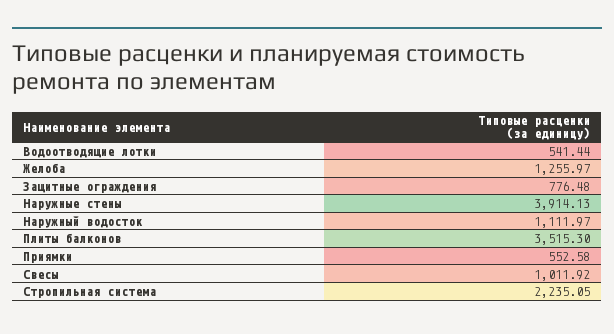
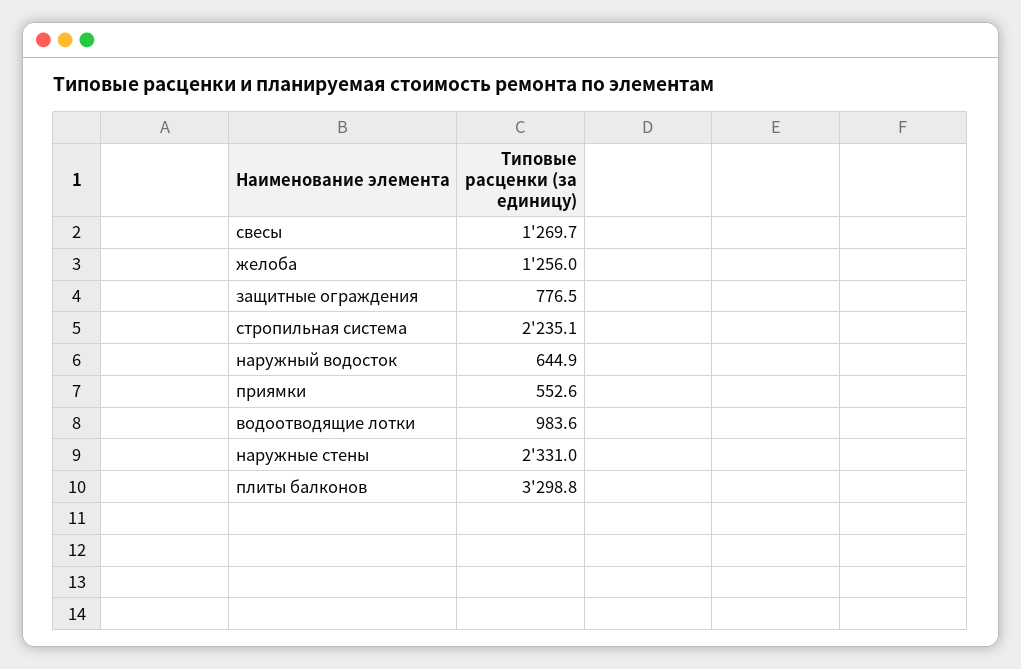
Водоотводящие лотки: 541.44 -> 983.6
Наружные стены: 3914.13 -> 2331
Наружный водосток: 1111.97 -> 644.9
Плиты балконов: 3515.3 -> 3298.8
Свесы: 1011.92 -> 1269.7

